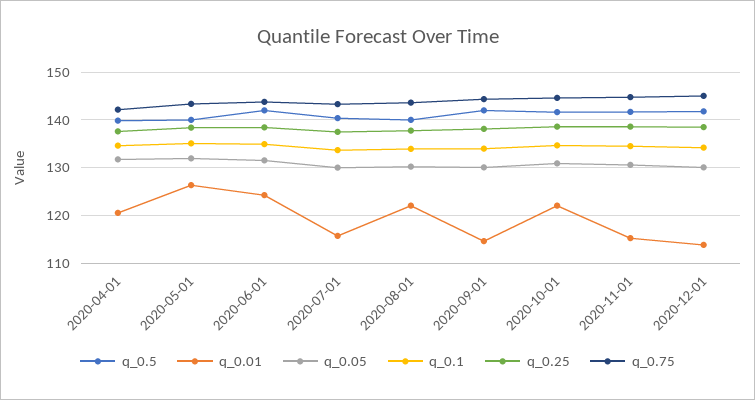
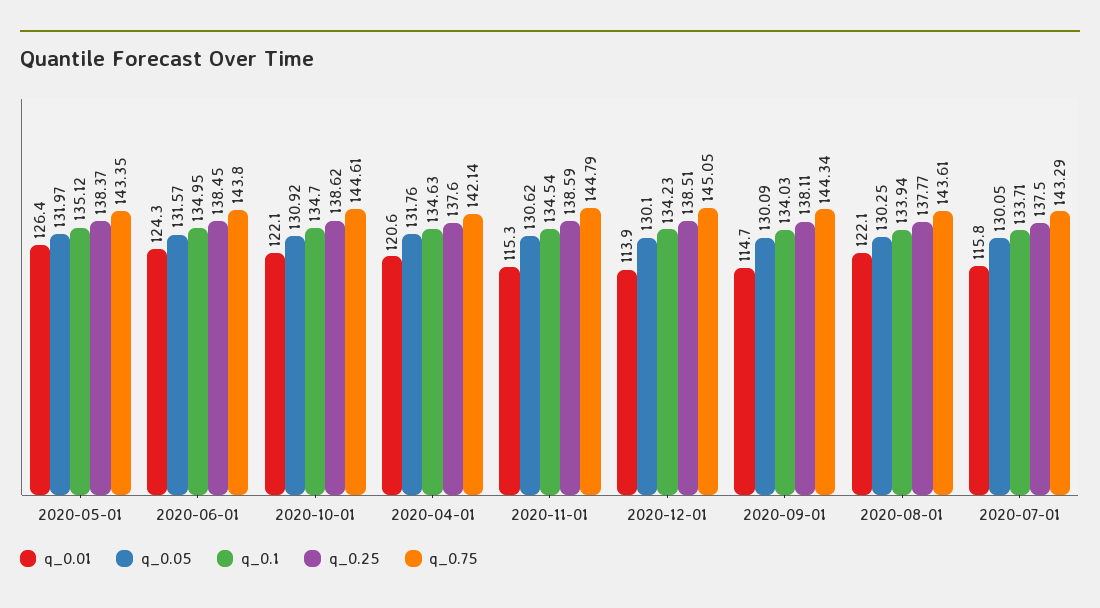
q_0.5, 2020-04-01: 140 -> none
q_0.5, 2020-05-01: 140 -> none
q_0.5, 2020-06-01: 142 -> none
q_0.5, 2020-07-01: 140 -> none
q_0.5, 2020-08-01: 140 -> none
q_0.5, 2020-09-01: 142 -> none
q_0.5, 2020-10-01: 142 -> none
q_0.5, 2020-11-01: 142 -> none
q_0.5, 2020-12-01: 142 -> none

